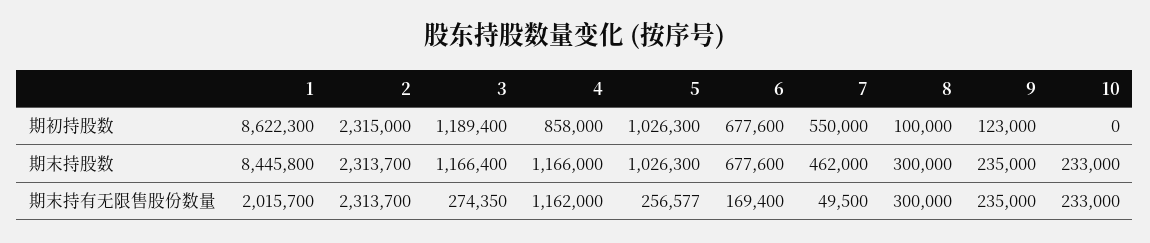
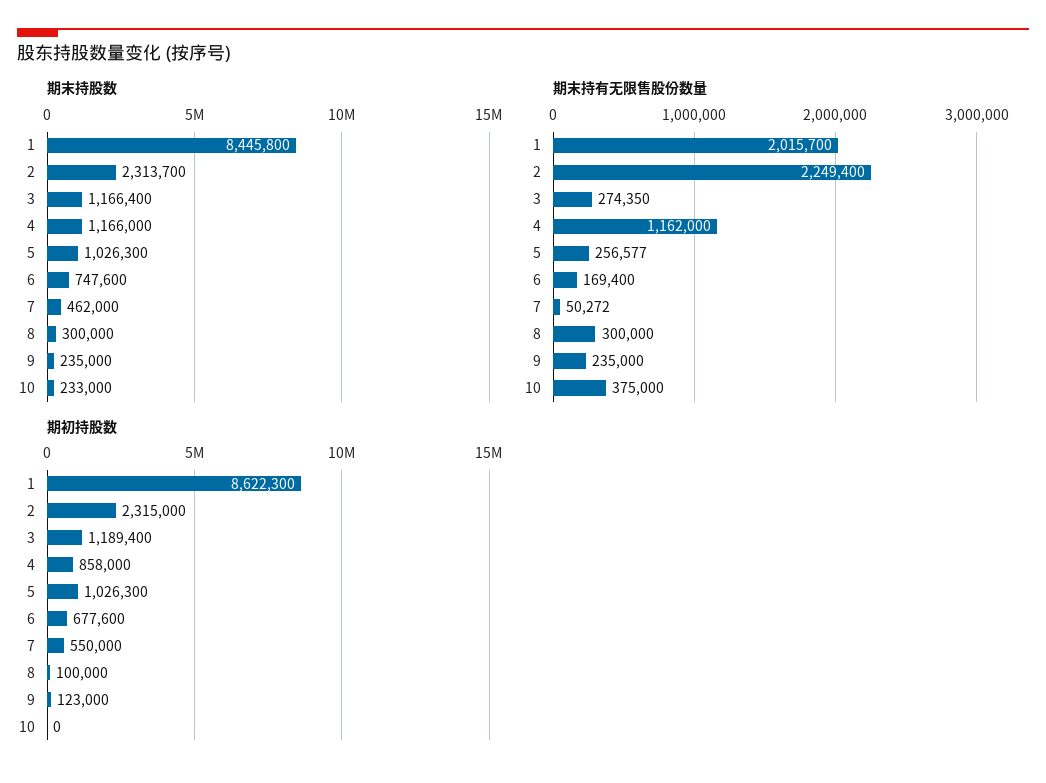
期末持股数, 6: 677600 -> 747600
期末持有无限售股份数量, 2: 2313700 -> 2249400
期末持有无限售股份数量, 7: 49500 -> 50272
期末持有无限售股份数量, 10: 233000 -> 375000

